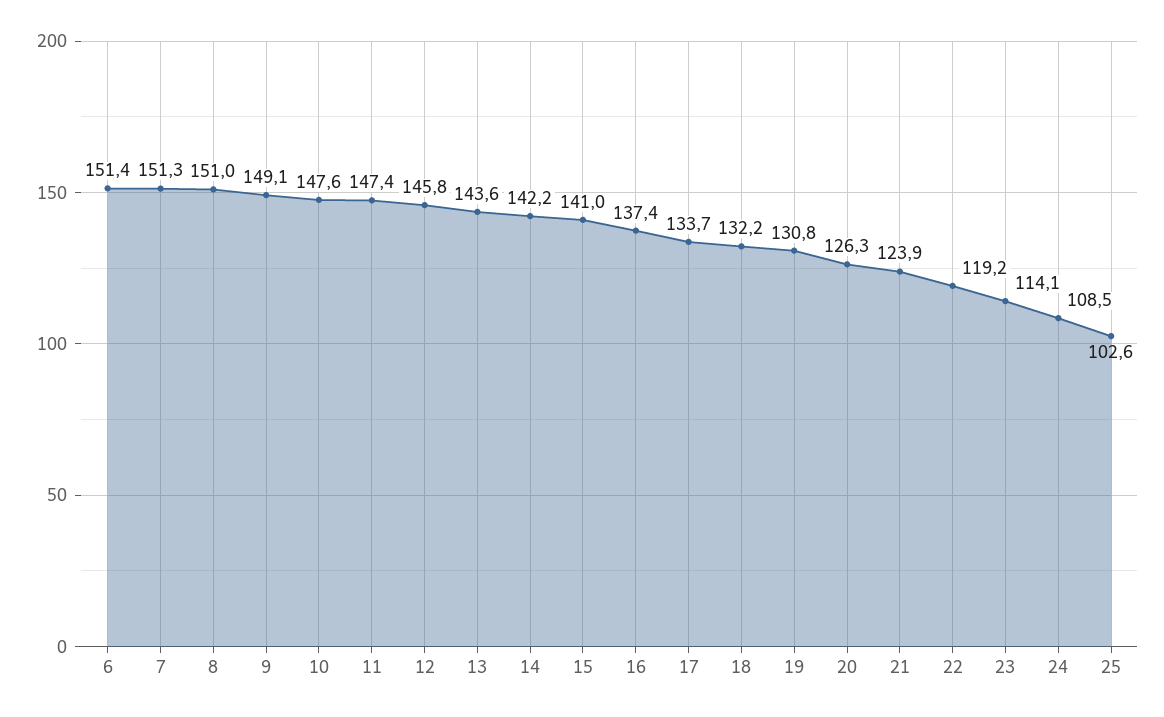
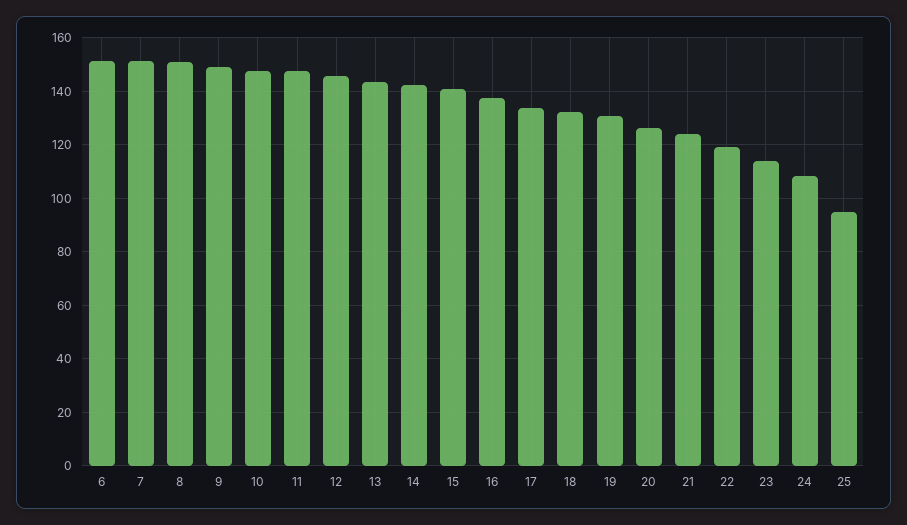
25: 102.6 -> 95

